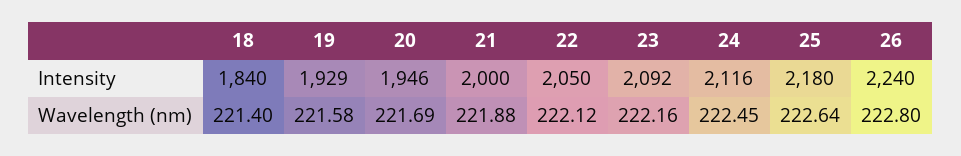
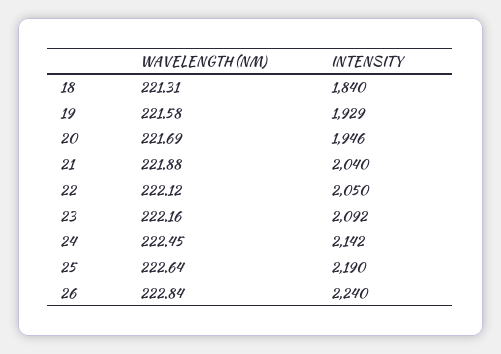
21, Intensity: 2000 -> 2040
24, Intensity: 2116 -> 2142
25, Intensity: 2180 -> 2190
18, Wavelength (nm): 221.4 -> 221.31
26, Wavelength (nm): 222.8 -> 222.84

